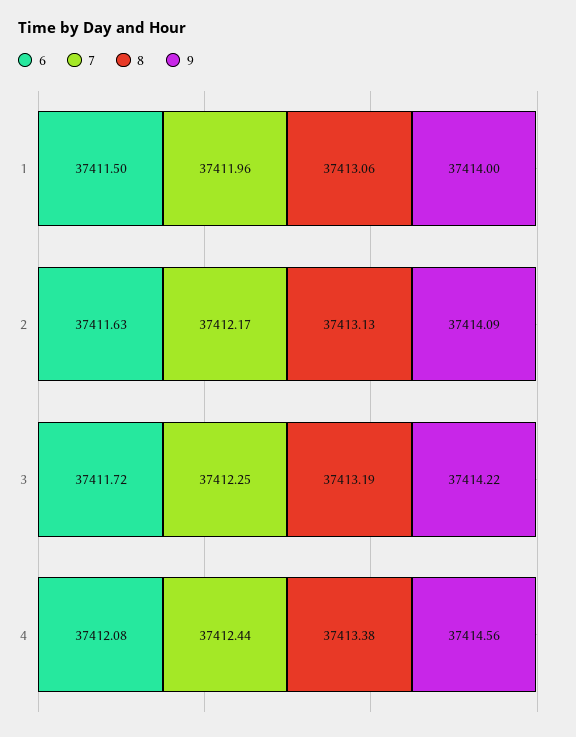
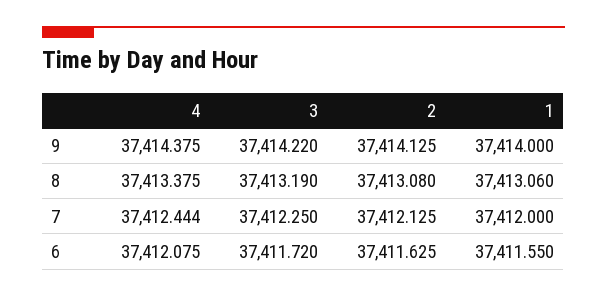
6, 1: 37411.5 -> 37411.55
7, 1: 37411.96 -> 37412
7, 2: 37412.17 -> 37412.125
8, 2: 37413.13 -> 37413.08
9, 2: 37414.09 -> 37414.125
9, 4: 37414.56 -> 37414.375

